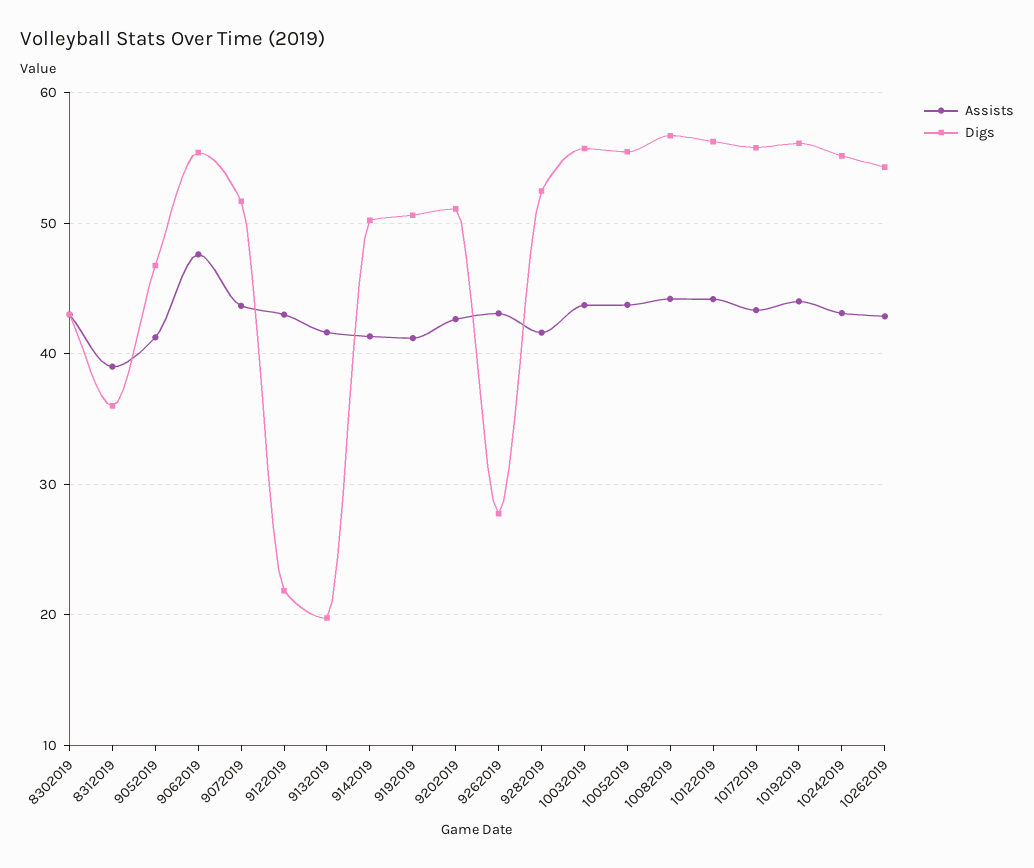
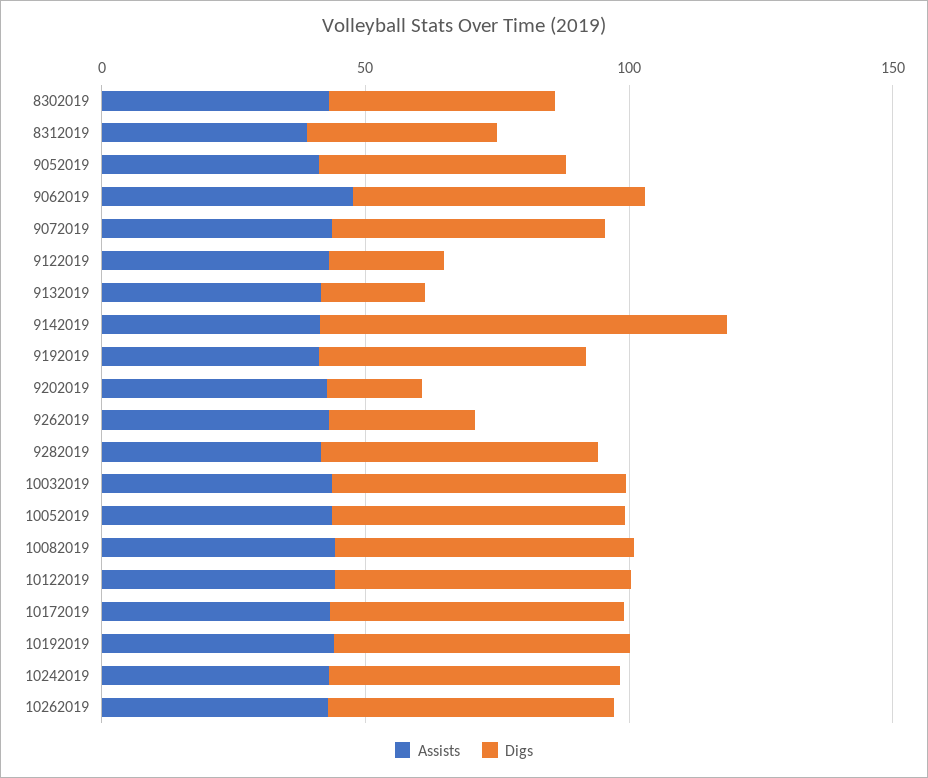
Digs, 9142019: 50 -> 80
Digs, 9202019: 51 -> 20

